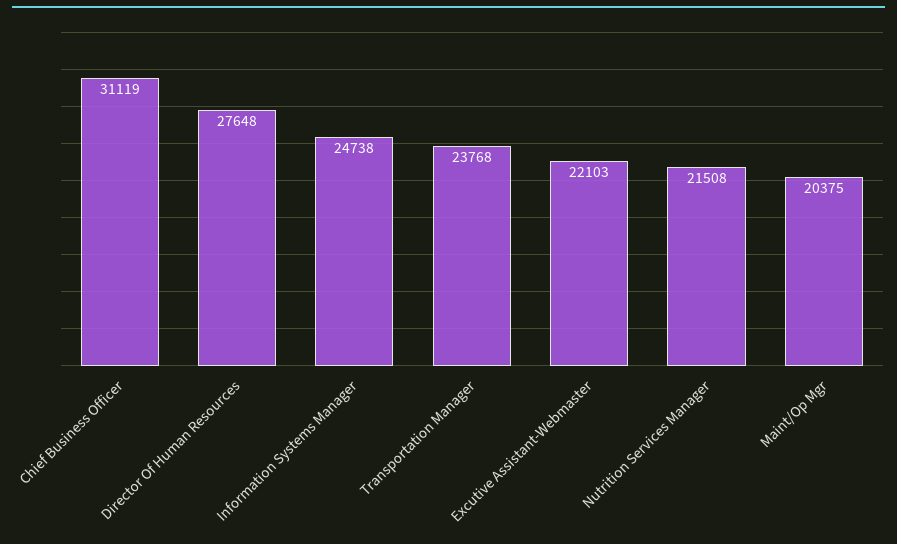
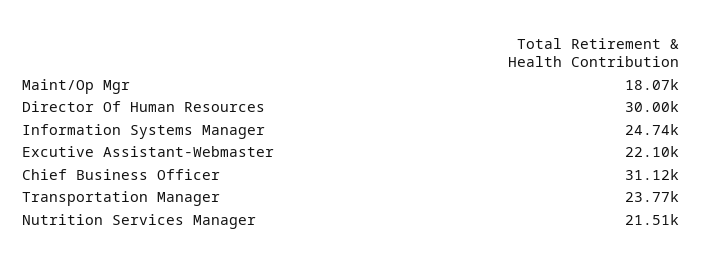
Director Of Human Resources: 27648 -> 30000
Maint/Op Mgr: 20375 -> 18070

